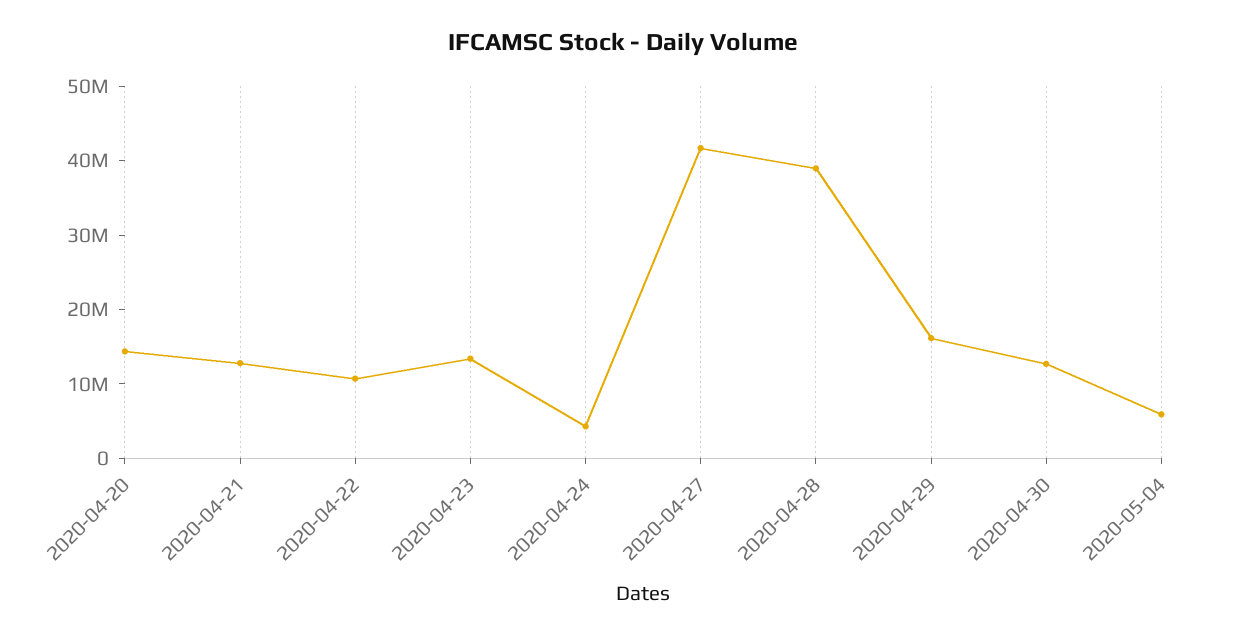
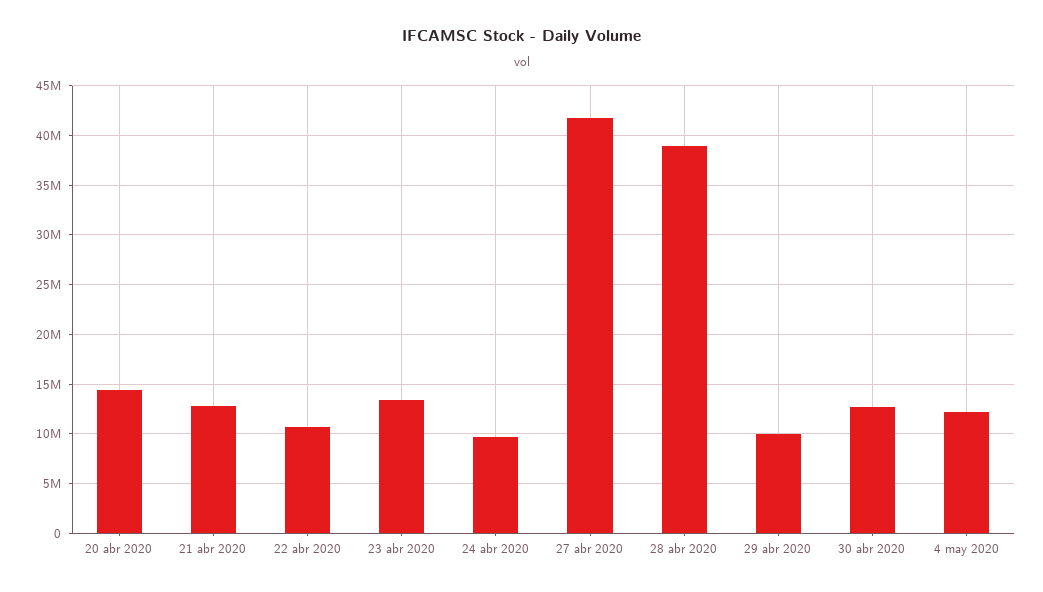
2020-04-24: 4000000 -> 10000000
2020-04-29: 16000000 -> 10000000
2020-05-04: 6000000 -> 12000000

